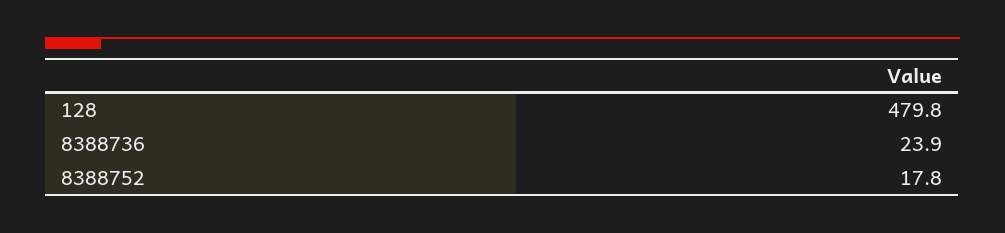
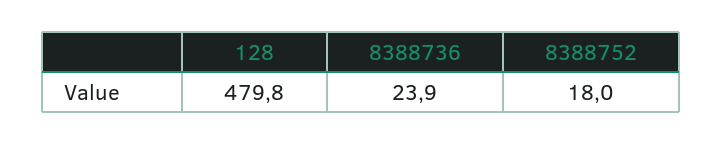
8388752: 17.8 -> 18

